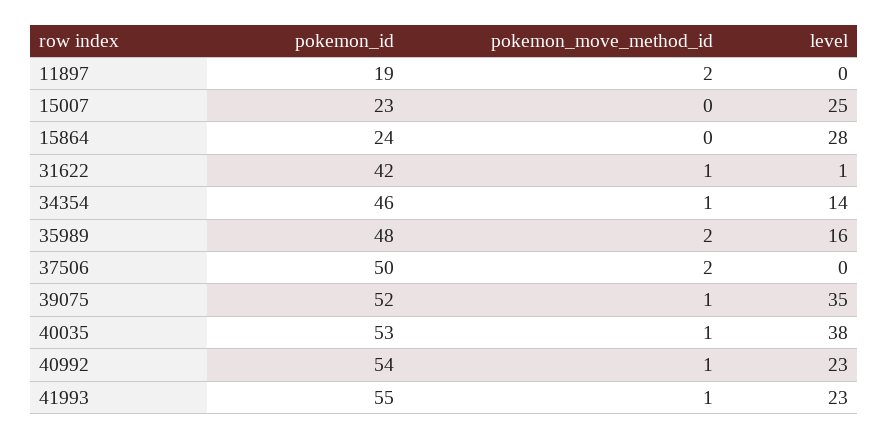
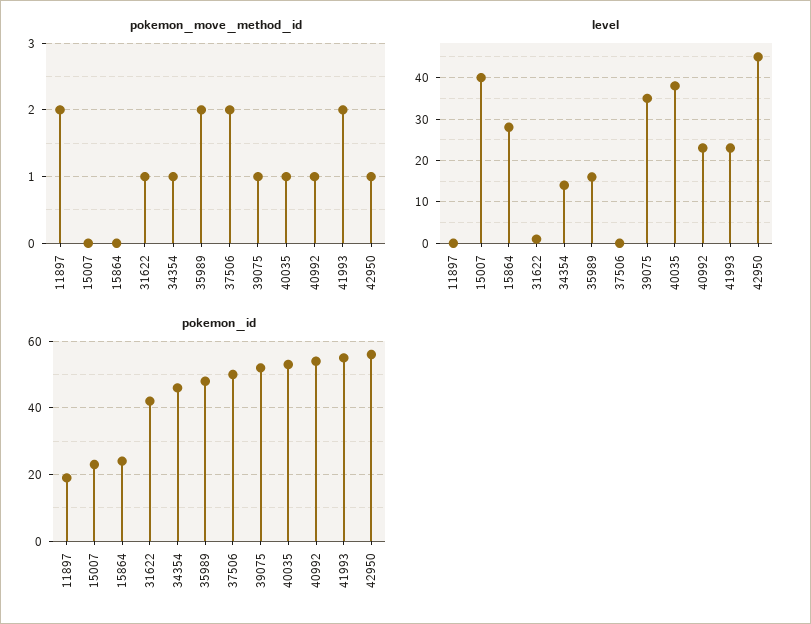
level, 15007: 25 -> 40
pokemon_move_method_id, 41993: 1 -> 2
pokemon_move_method_id, 42950: none -> 1
level, 42950: none -> 45
pokemon_id, 42950: none -> 55

